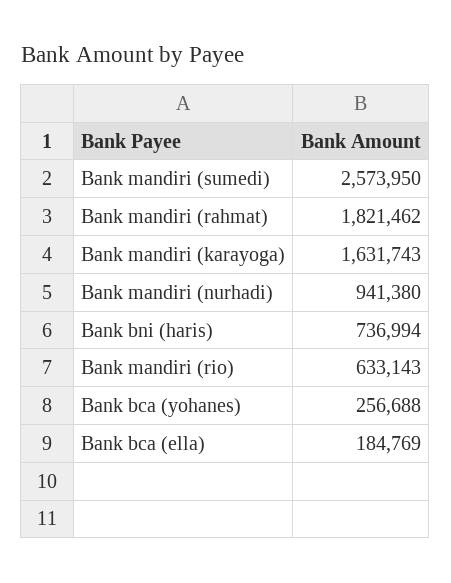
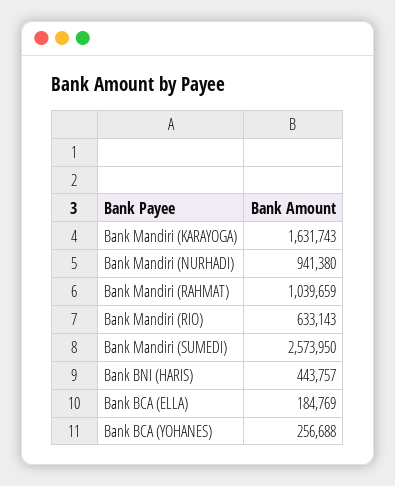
Bank mandiri (rahmat): 1821462 -> 1039659
Bank bni (haris): 736994 -> 443757

